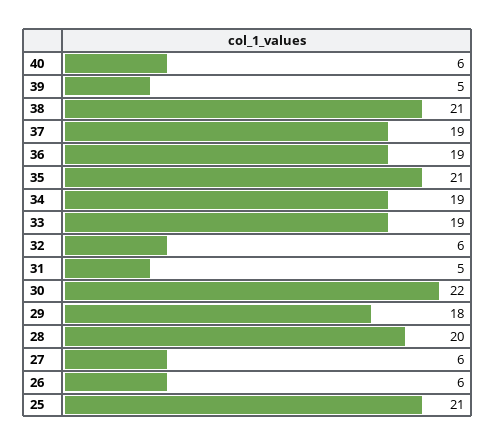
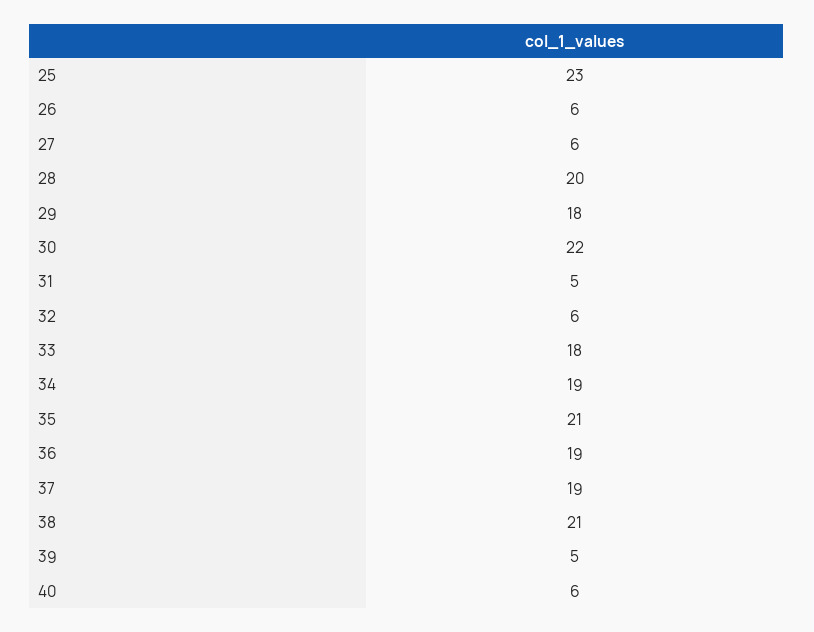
33: 19 -> 18
25: 21 -> 23

